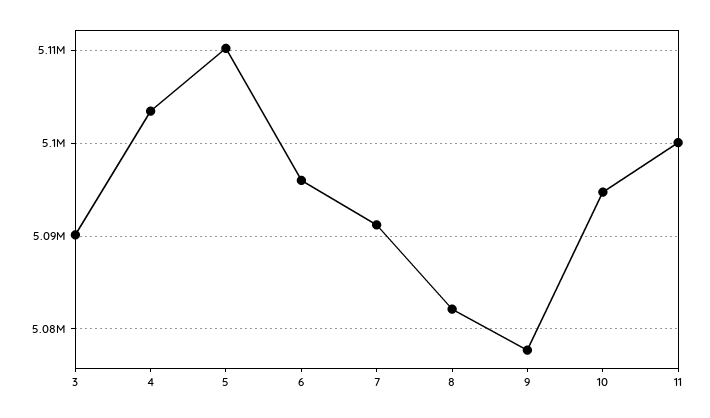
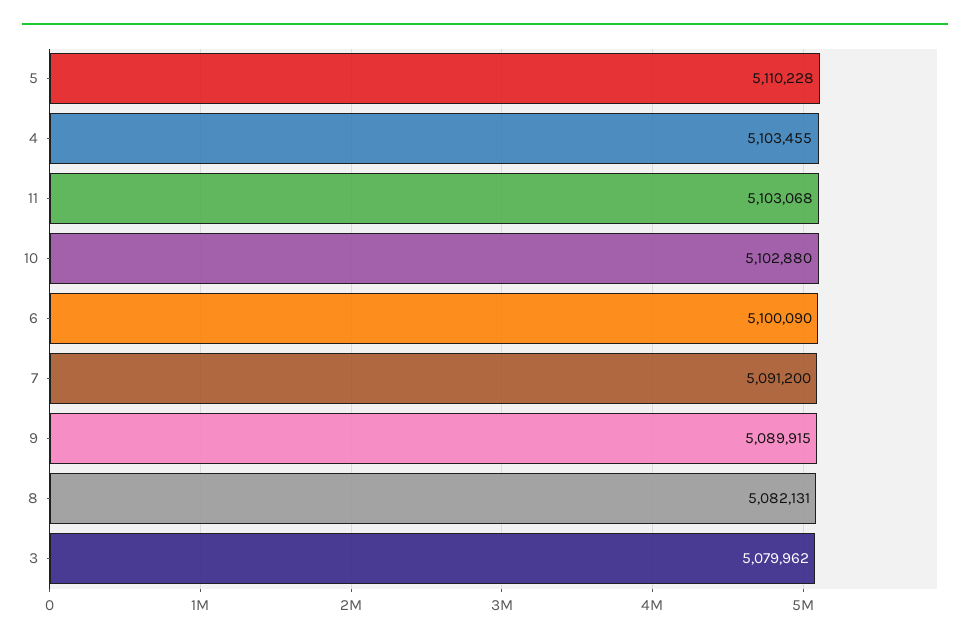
3: 5090000 -> 5079962
6: 5096000 -> 5100090
9: 5078000 -> 5089915
10: 5095000 -> 5102880
11: 5100000 -> 5103068

